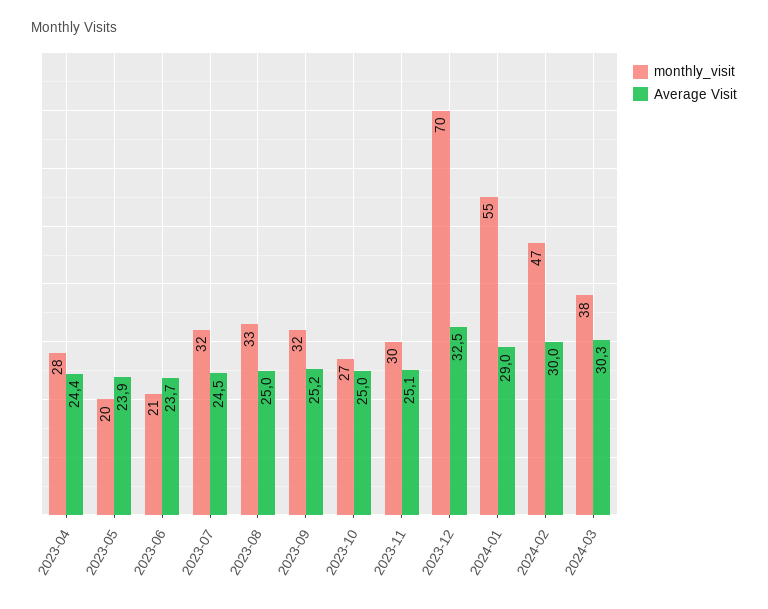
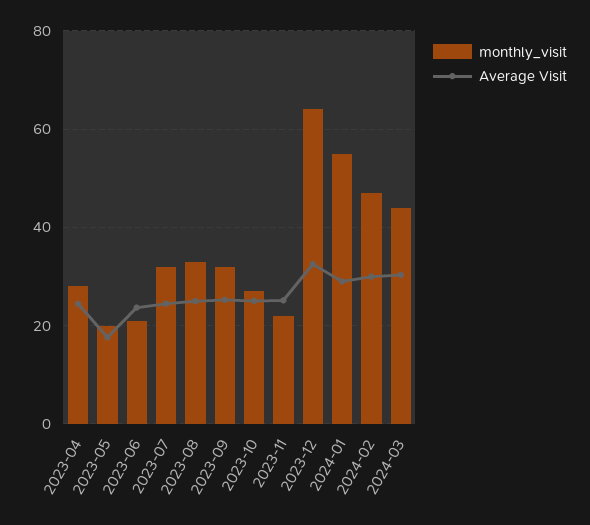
Average Visit, 2023-05: 23.9 -> 18
monthly_visit, 2023-11: 30 -> 22
monthly_visit, 2023-12: 70 -> 64
monthly_visit, 2024-03: 38 -> 44

